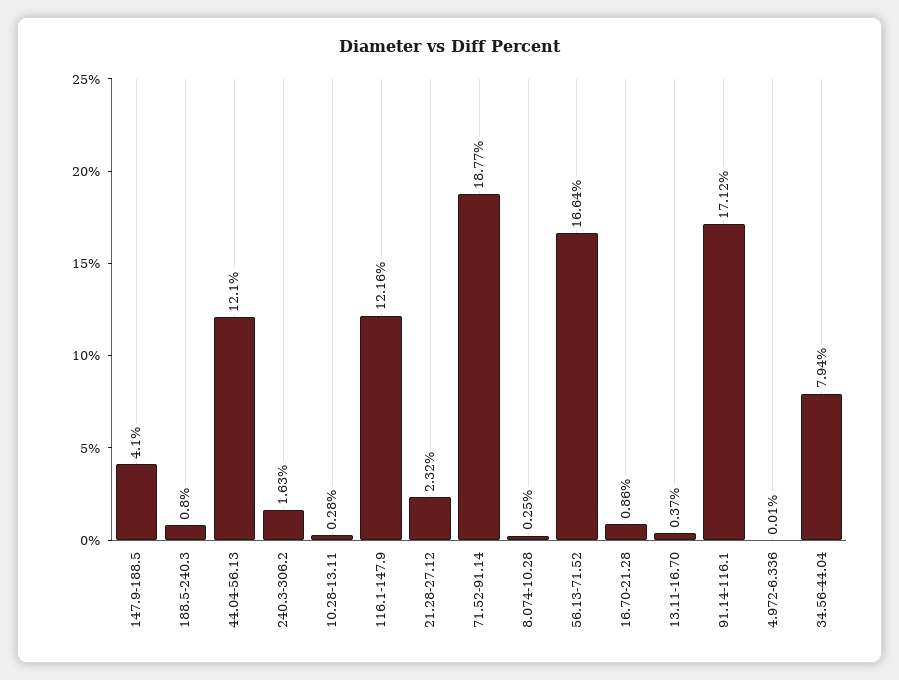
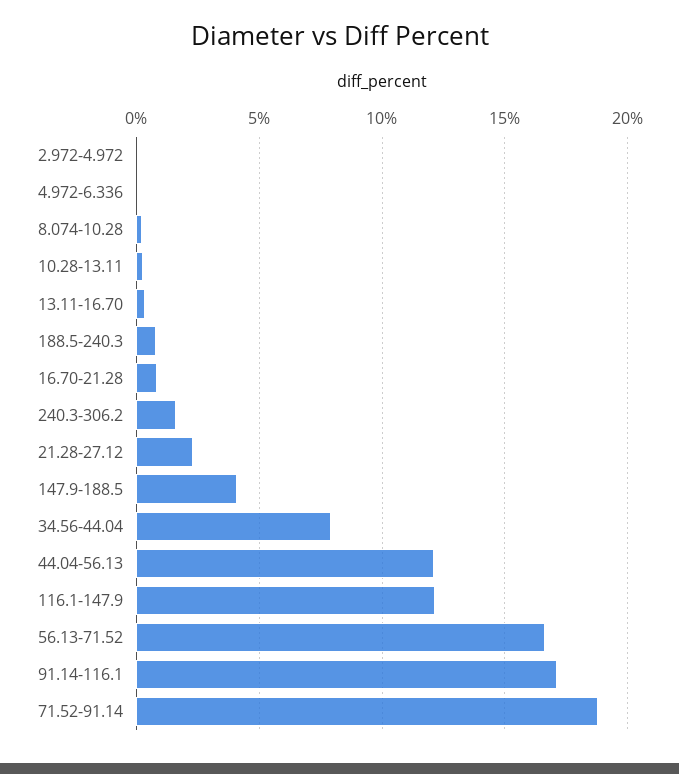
2.972-4.972: none -> 0

